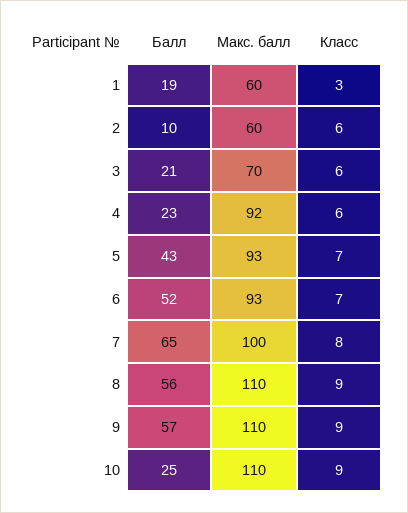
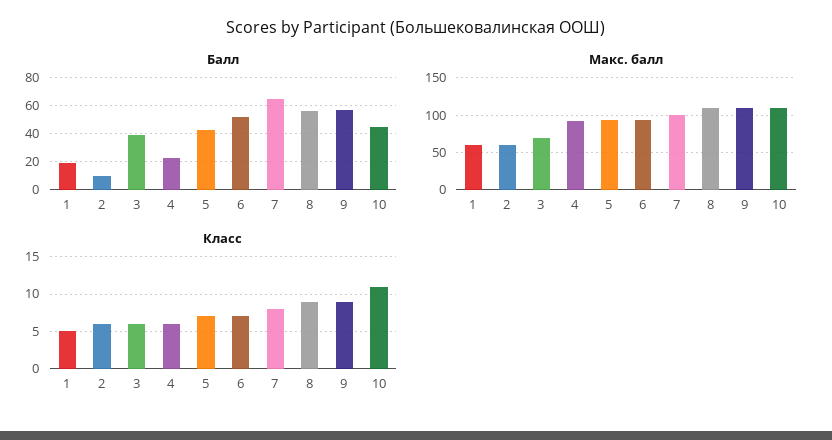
Класс, 1: 3 -> 5
Балл, 3: 21 -> 40
Балл, 10: 25 -> 45
Класс, 10: 9 -> 11

